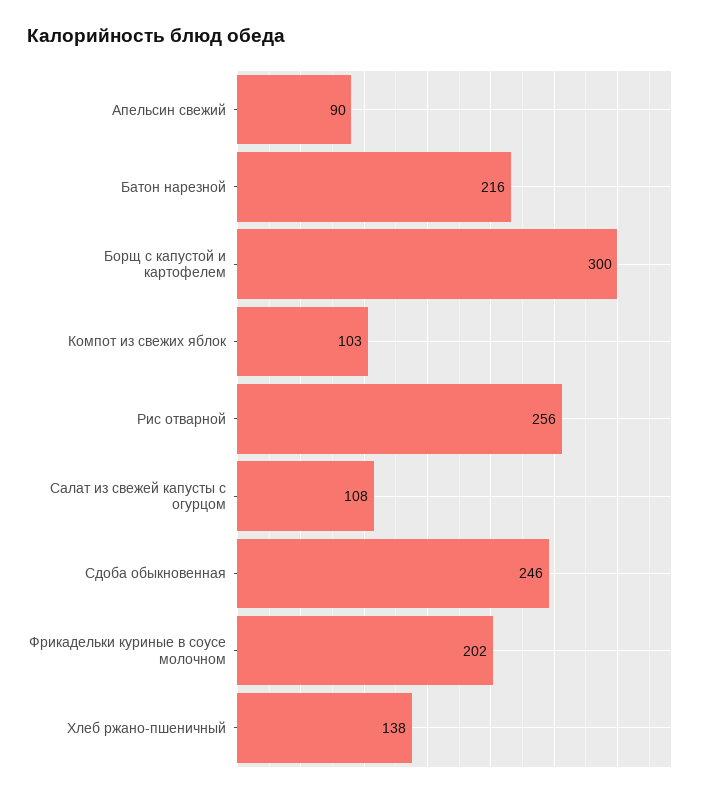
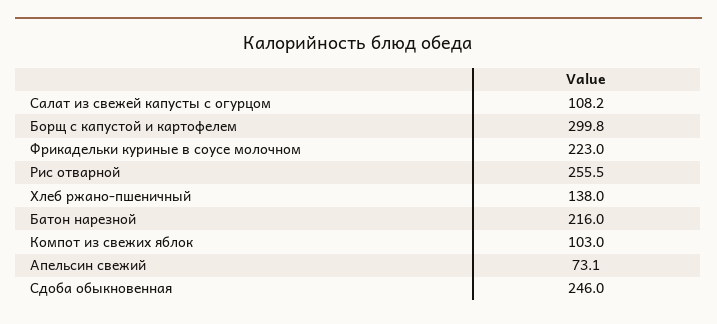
Апельсин свежий: 90 -> 73.1
Фрикадельки куриные в соусе молочном: 202 -> 223

